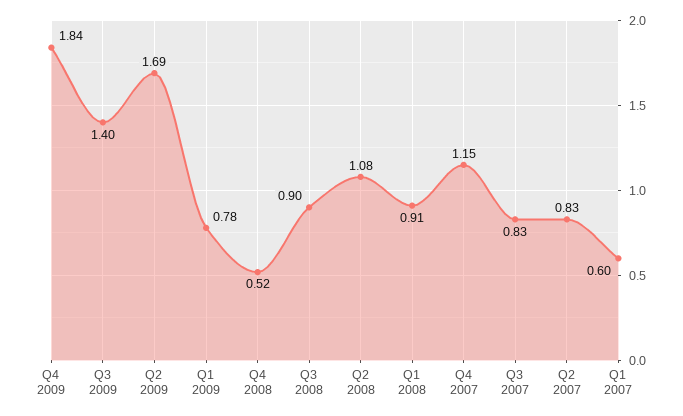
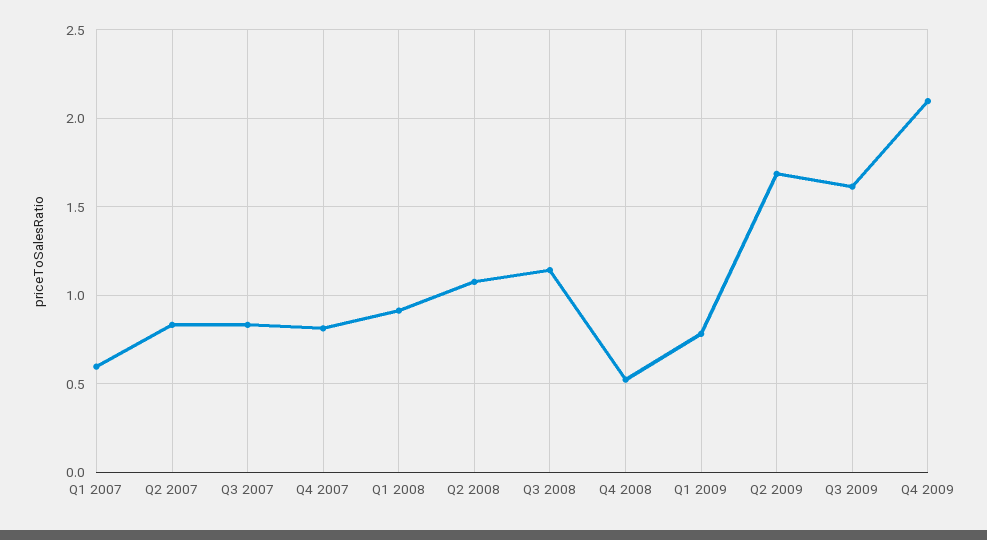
Q4 2009: 1.84 -> 2.1
Q3 2009: 1.4 -> 1.6
Q3 2008: 0.9 -> 1.15
Q4 2007: 1.15 -> 0.8

